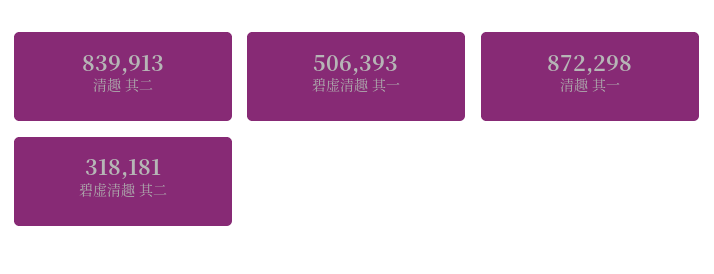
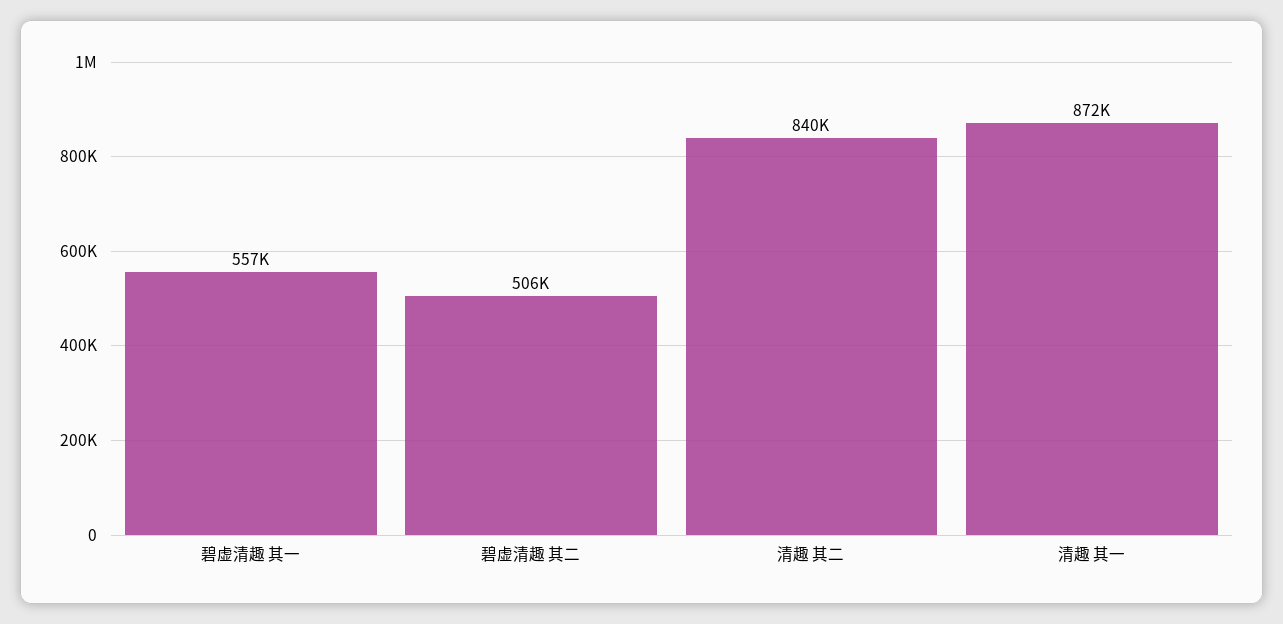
碧虚清趣 其一: 506393 -> 557000
碧虚清趣 其二: 318181 -> 506000

